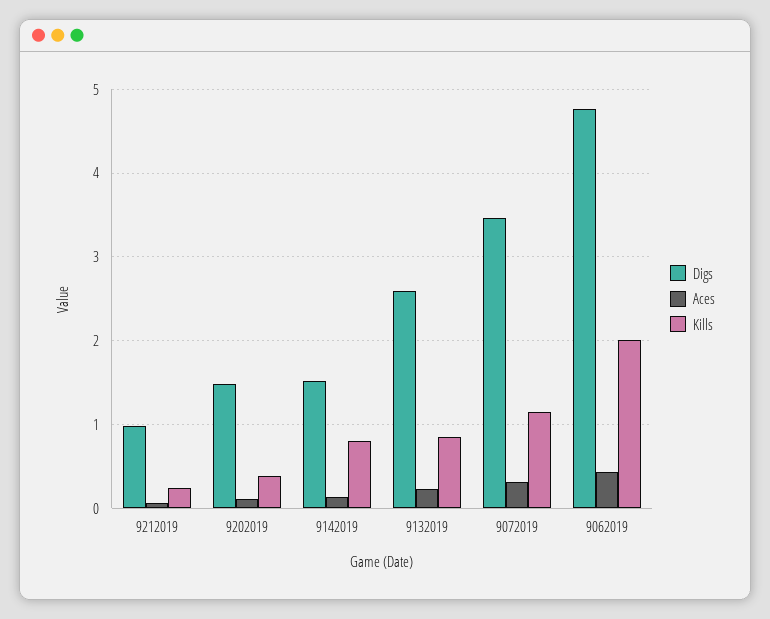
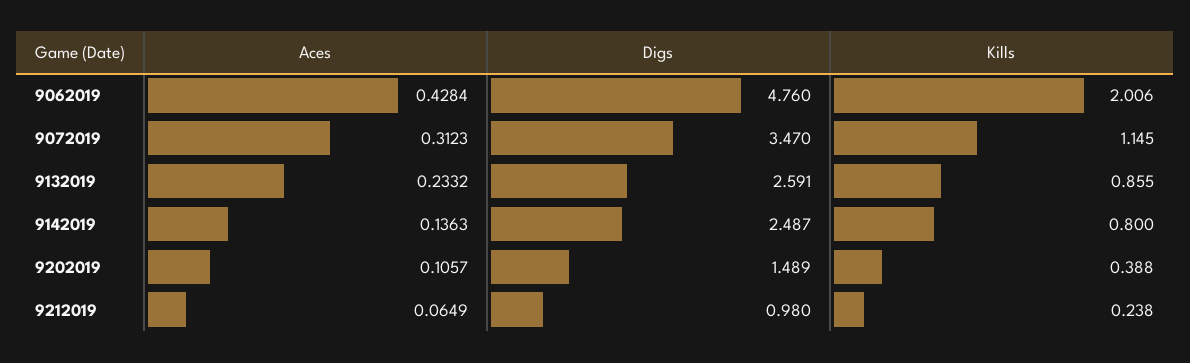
Digs, 9142019: 1.5 -> 2.487

